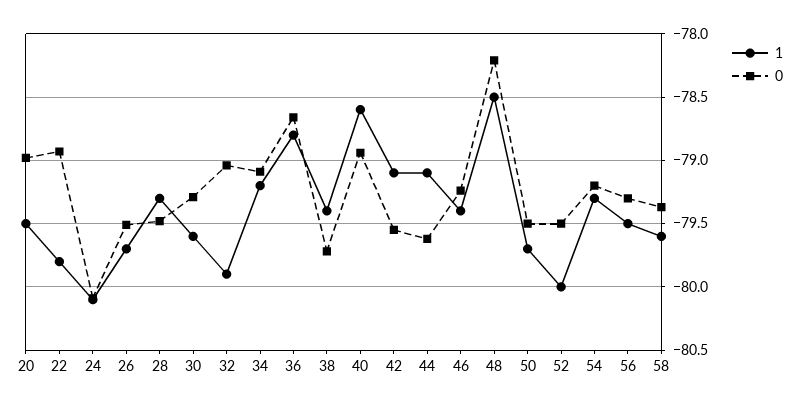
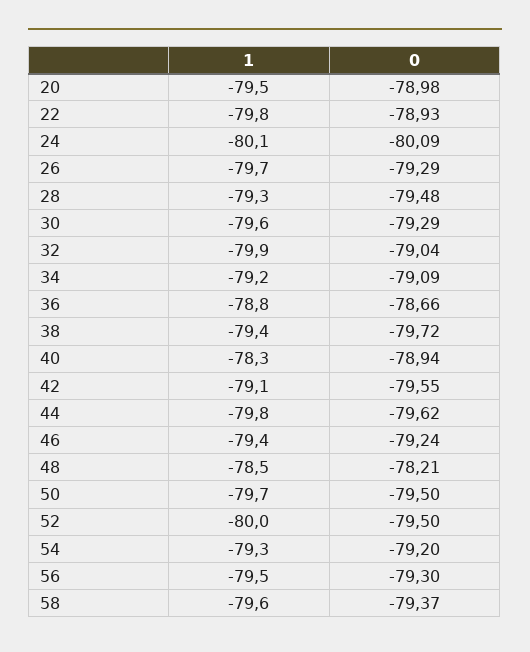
0, 26: -79.5 -> -79.29
1, 40: -78.6 -> -78.3
1, 44: -79.1 -> -79.8

